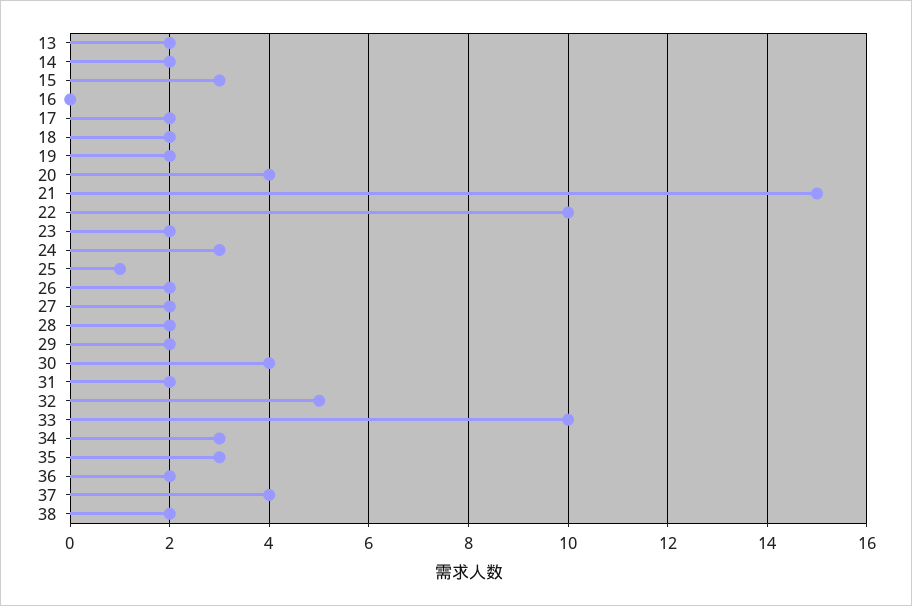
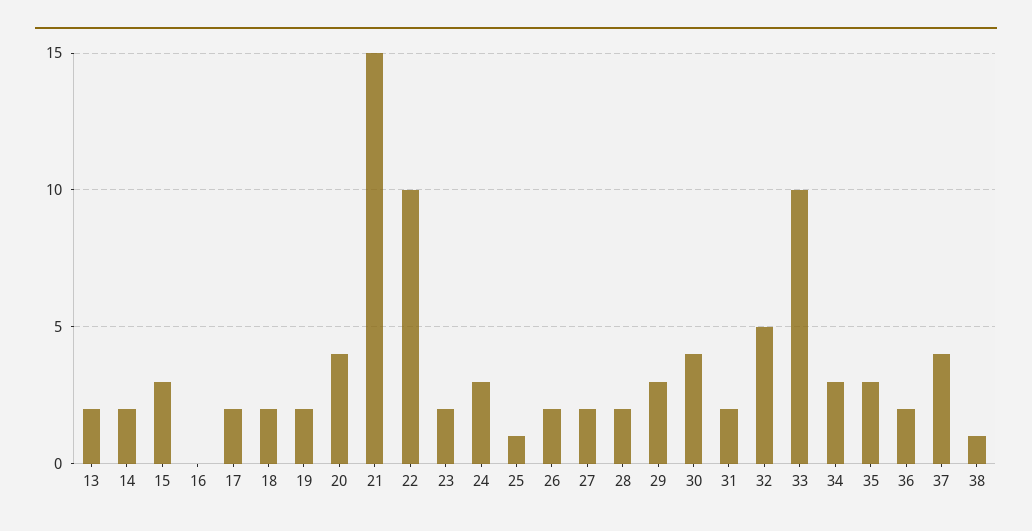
29: 2 -> 3
38: 2 -> 1

